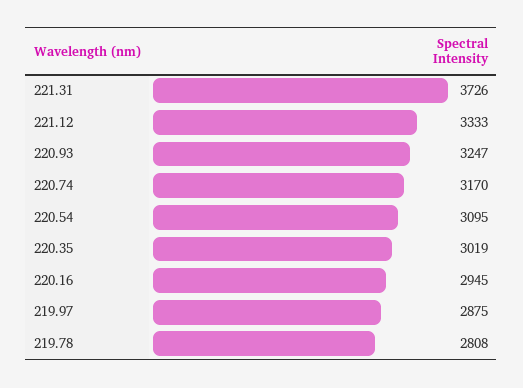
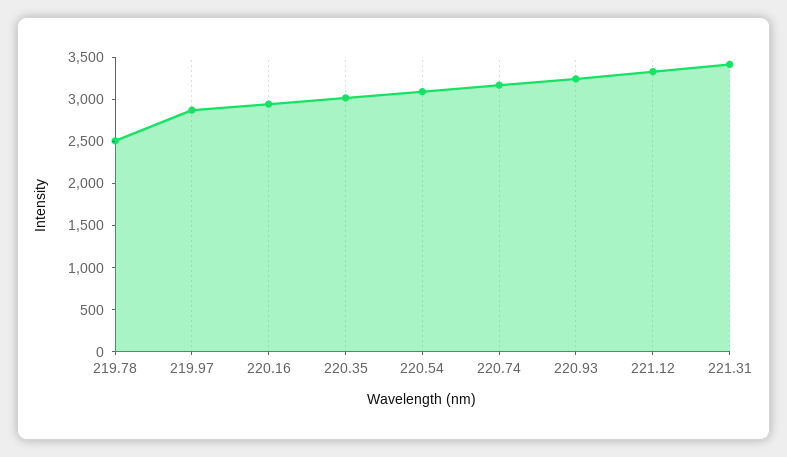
221.31: 3726 -> 3400
219.78: 2808 -> 2500

